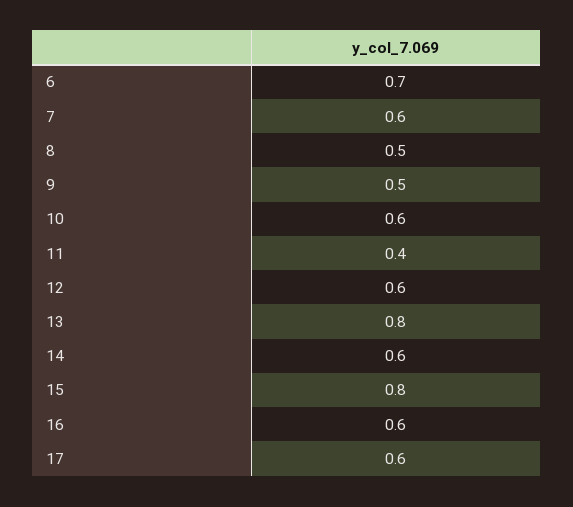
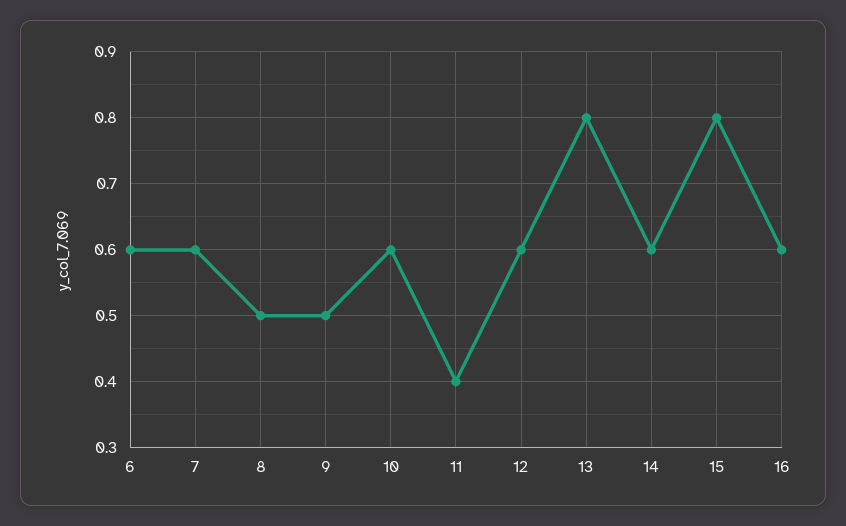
6: 0.7 -> 0.6
17: 0.6 -> none

